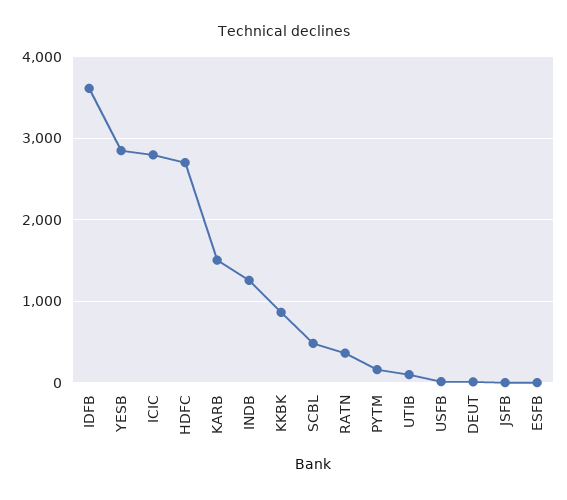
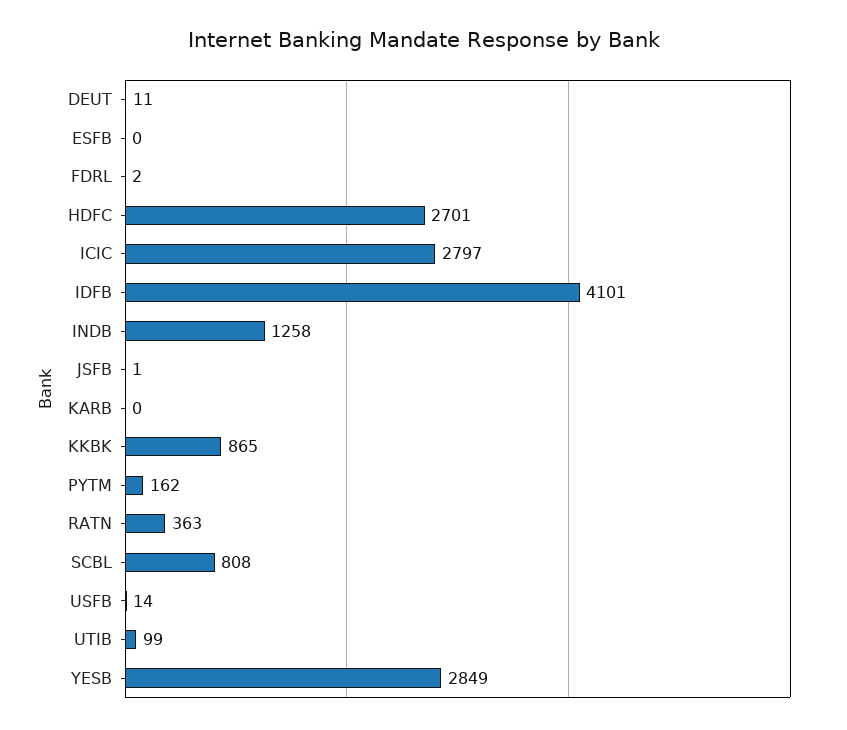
IDFB: 3600 -> 4101
KARB: 1500 -> 0
SCBL: 500 -> 808
FDRL: none -> 2

